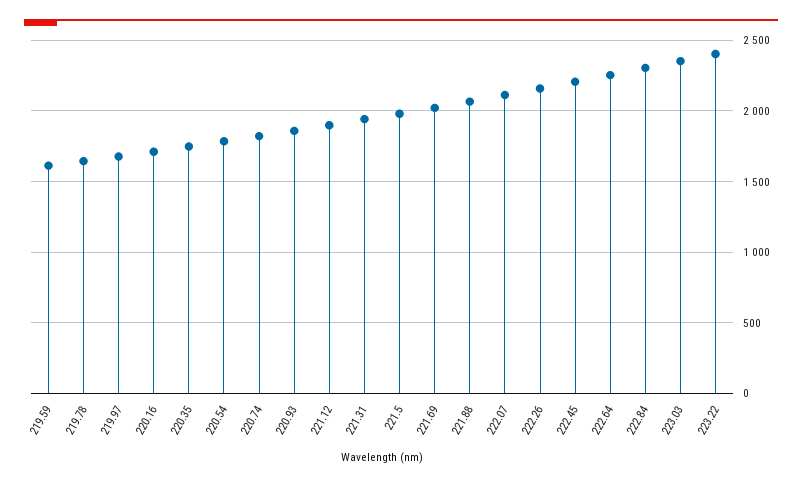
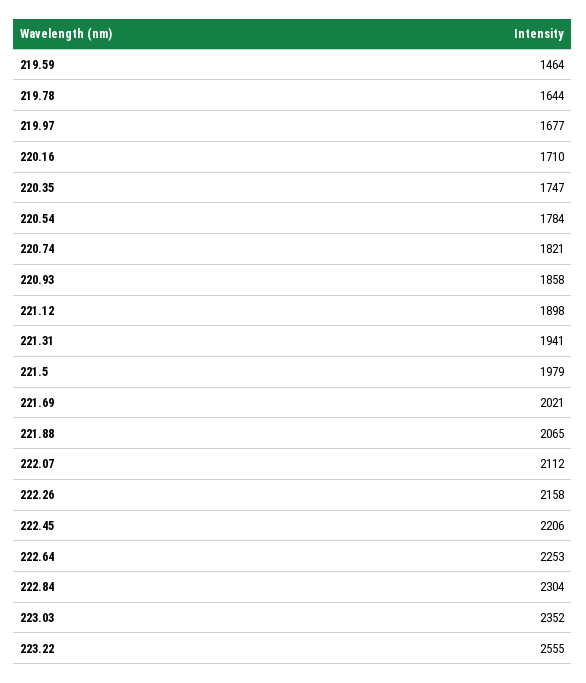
219.59: 1600 -> 1464
223.22: 2400 -> 2555

